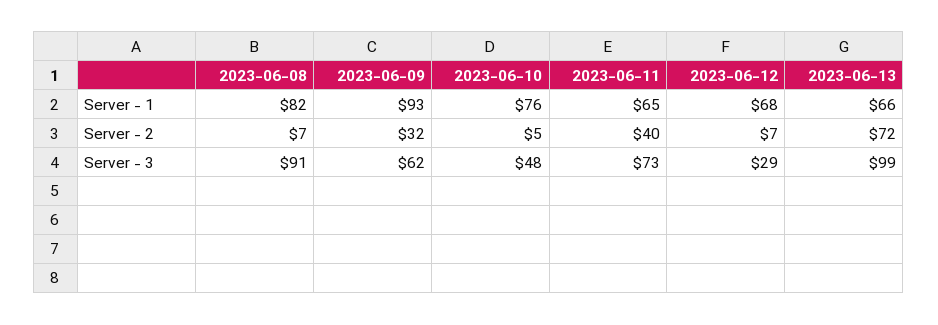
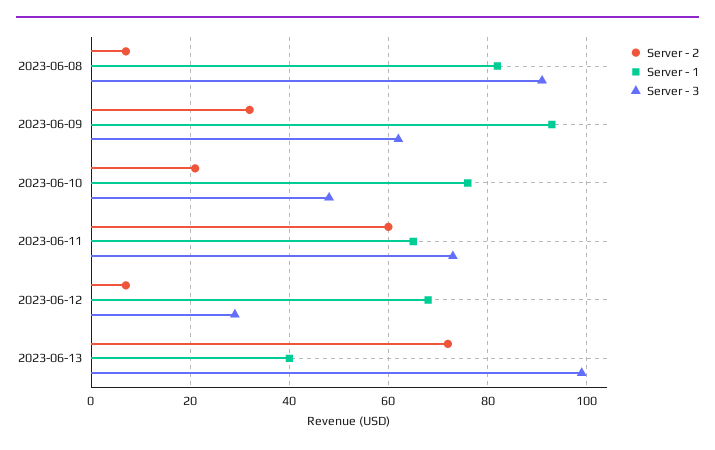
Server - 1, 2023-06-13: 66 -> 40
Server - 2, 2023-06-10: 5 -> 20
Server - 2, 2023-06-11: 40 -> 60

